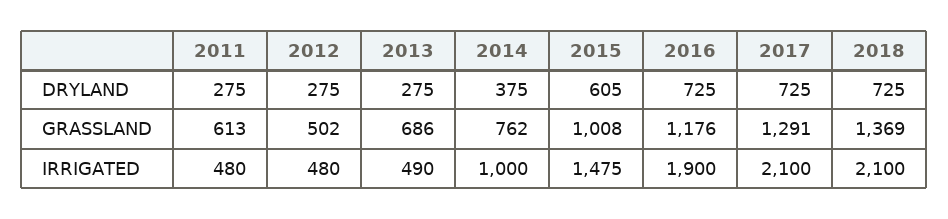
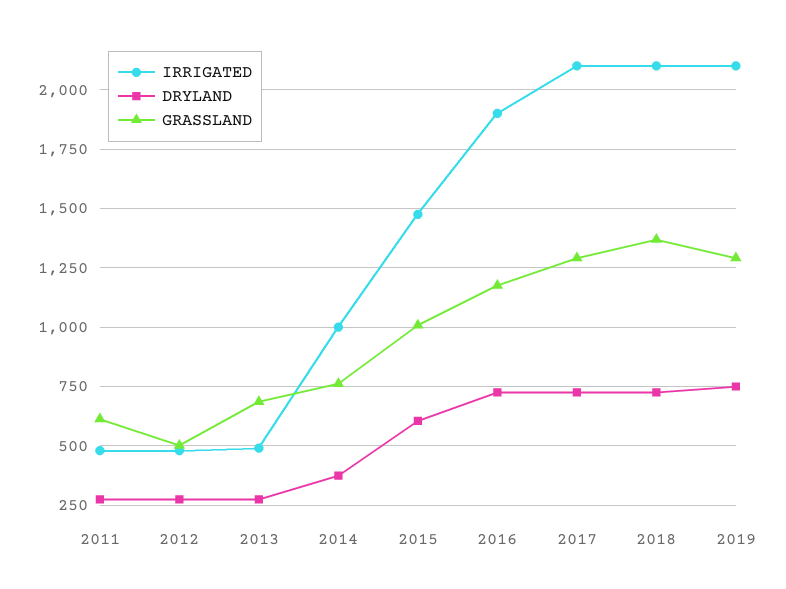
IRRIGATED, 2019: none -> 2100
DRYLAND, 2019: none -> 750
GRASSLAND, 2019: none -> 1300

